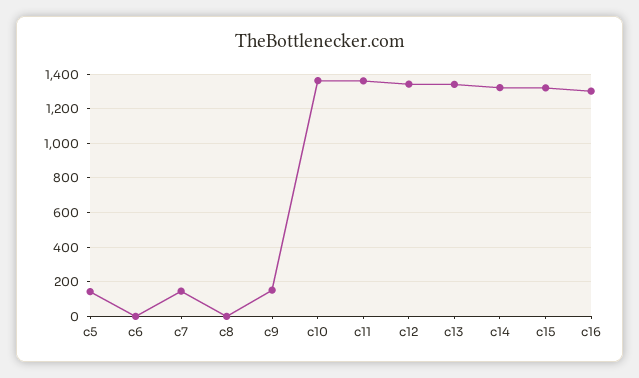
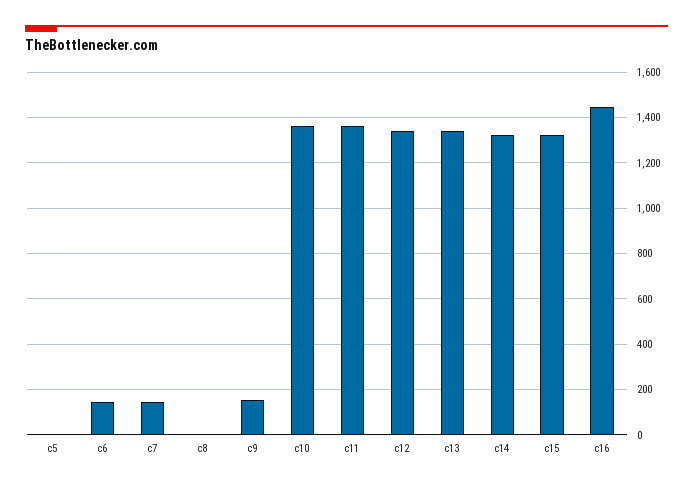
c5: 150 -> 0
c6: 0 -> 150
c16: 1300 -> 1450

